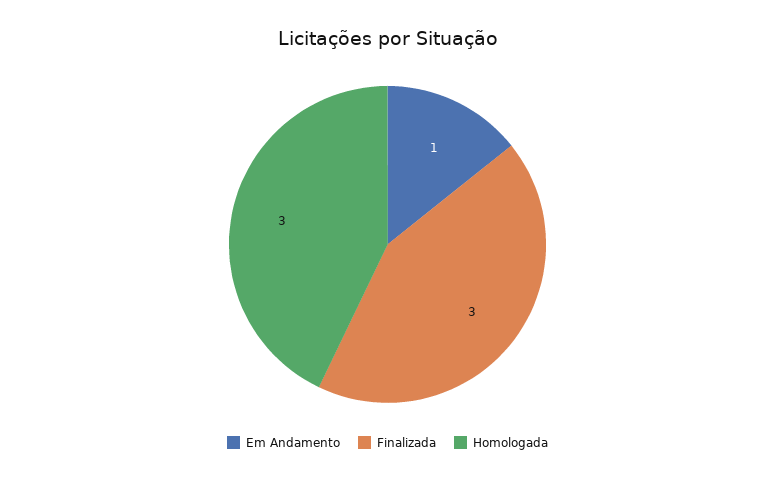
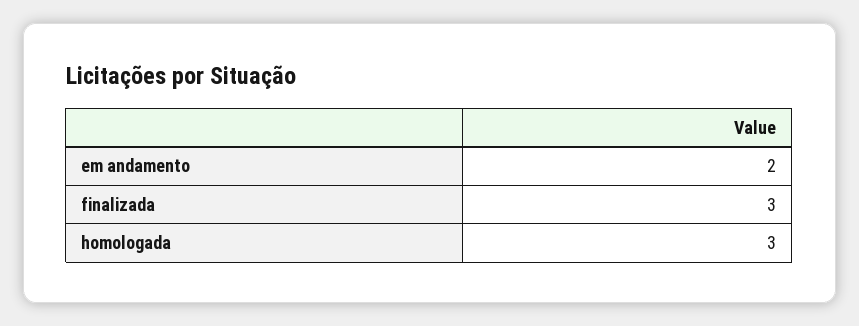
Em Andamento: 1 -> 2

